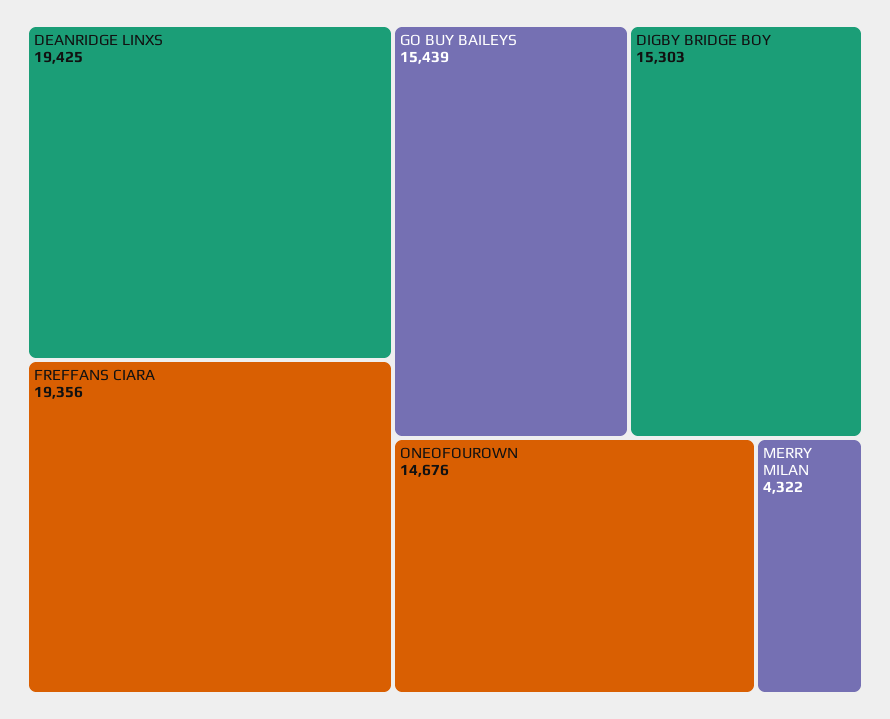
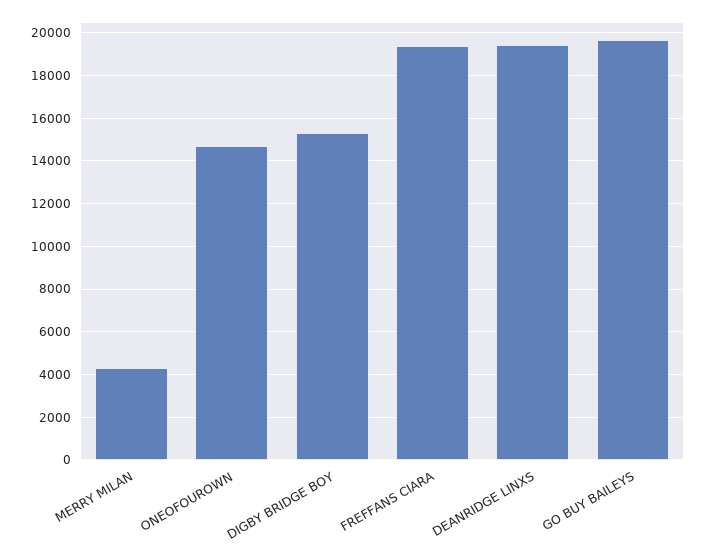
GO BUY BAILEYS: 15439 -> 19500

